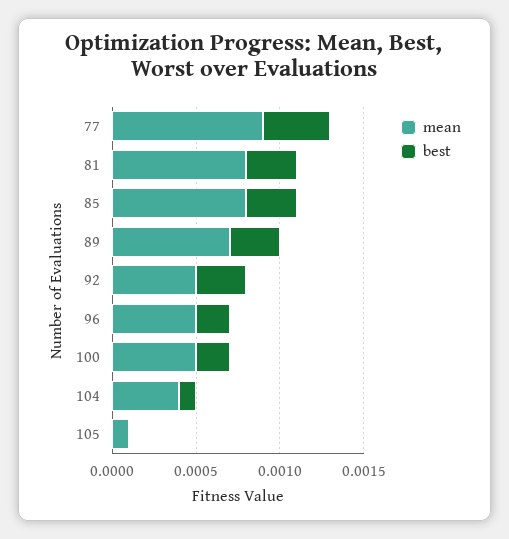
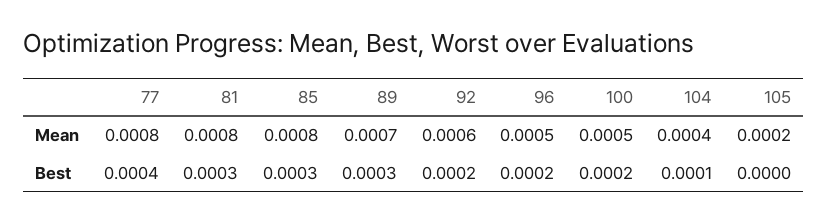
mean, 77: 0.0009 -> 0.0008
mean, 92: 0.0005 -> 0.0006
best, 92: 0.0003 -> 0.0002
mean, 105: 0.0001 -> 0.0002

